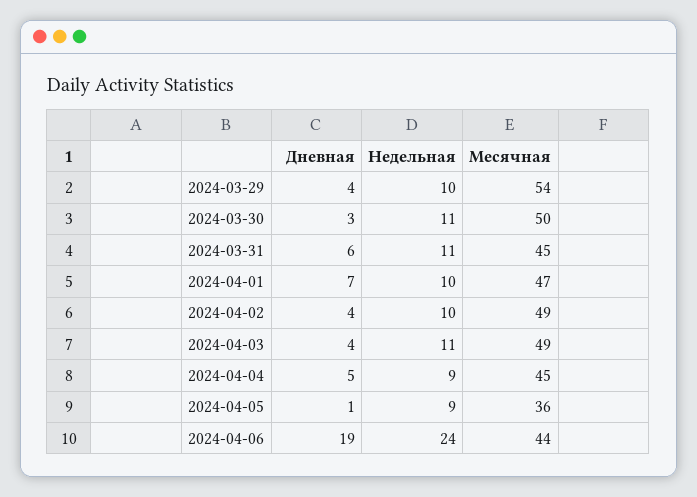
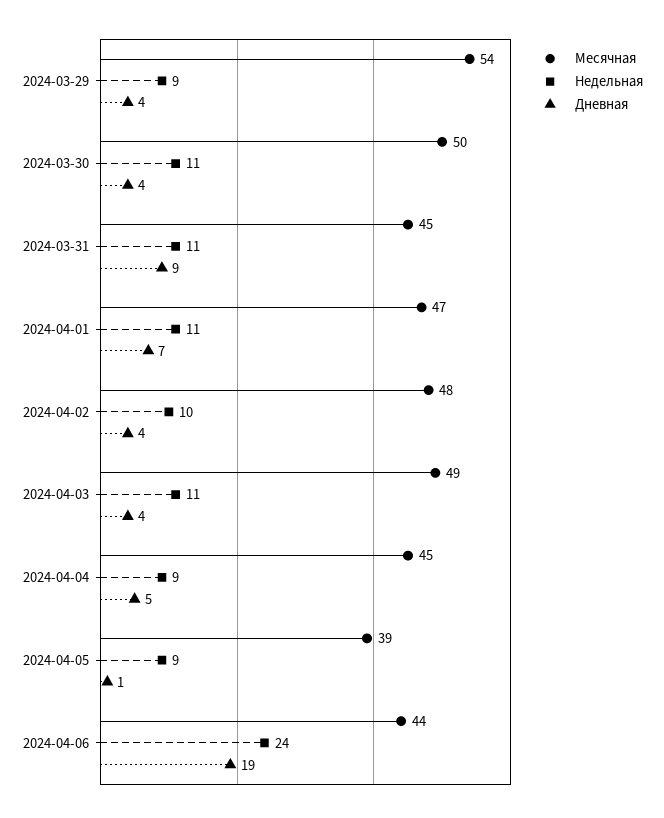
Недельная, 2024-03-29: 10 -> 9
Дневная, 2024-03-30: 3 -> 4
Дневная, 2024-03-31: 6 -> 9
Недельная, 2024-04-01: 10 -> 11
Месячная, 2024-04-02: 49 -> 48
Месячная, 2024-04-05: 36 -> 39

